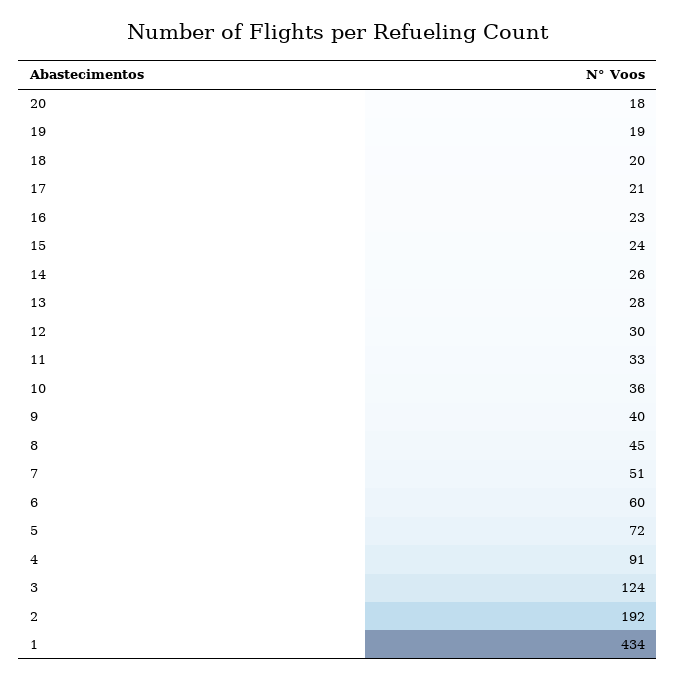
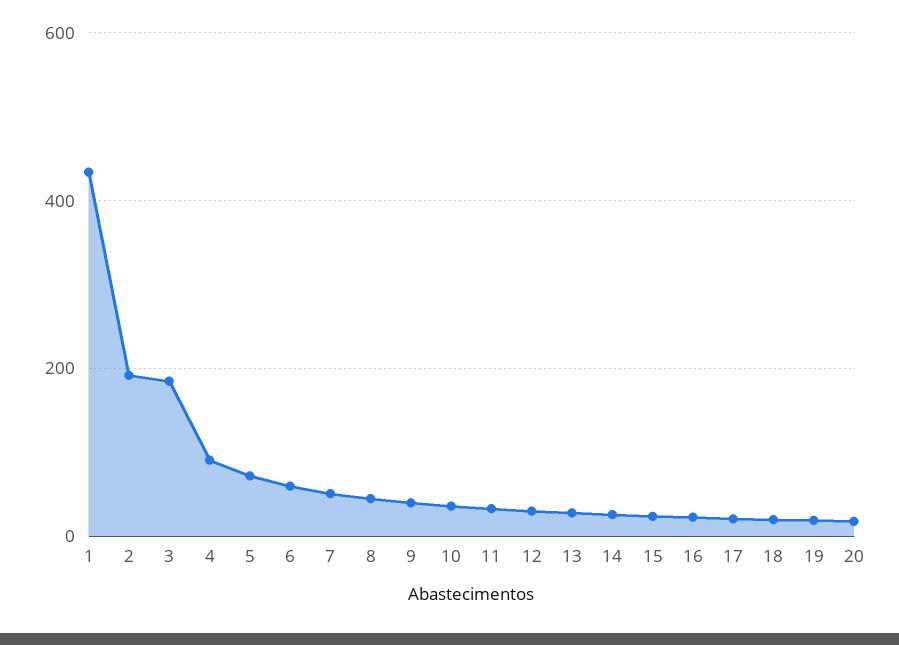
3: 124 -> 180

